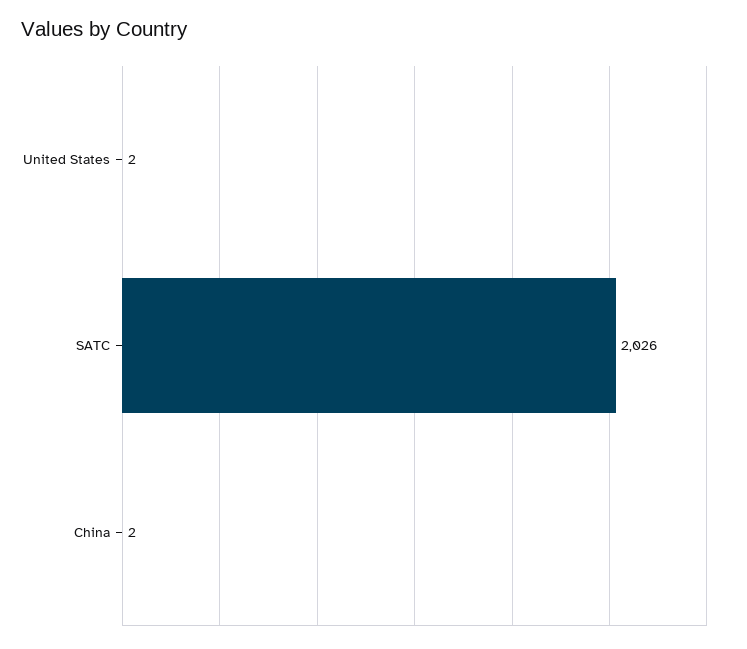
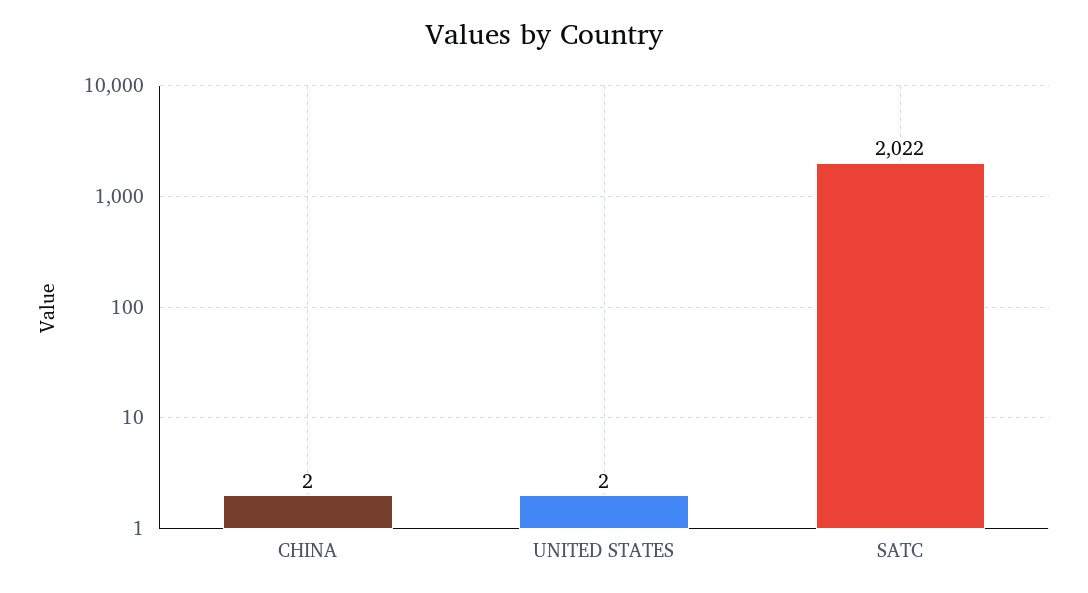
SATC: 2026 -> 2022

